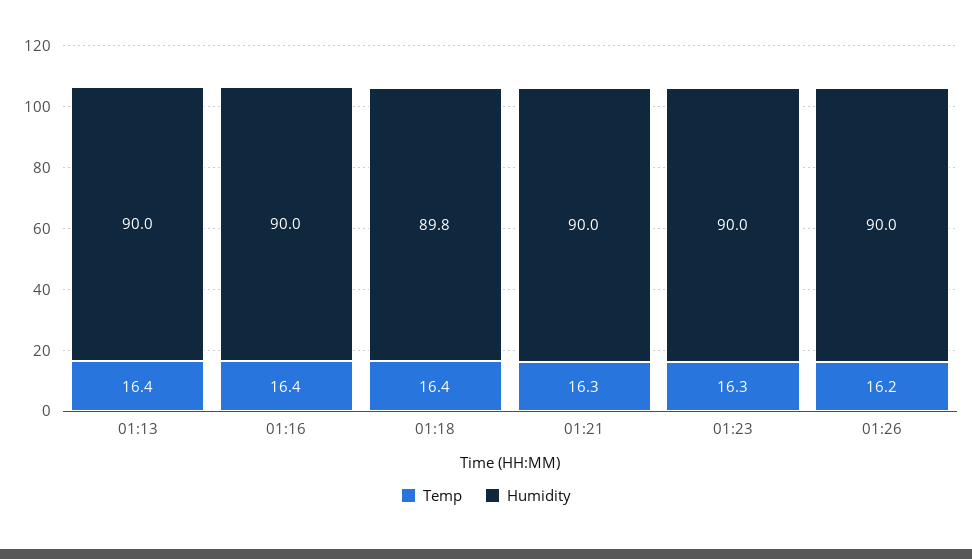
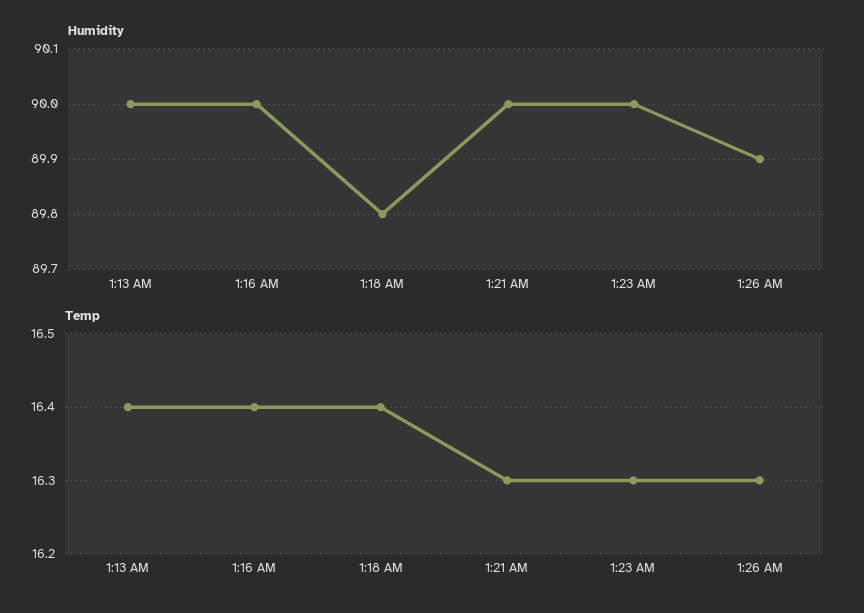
Temp, 01:26: 16.2 -> 16.3
Humidity, 01:26: 90 -> 89.9

